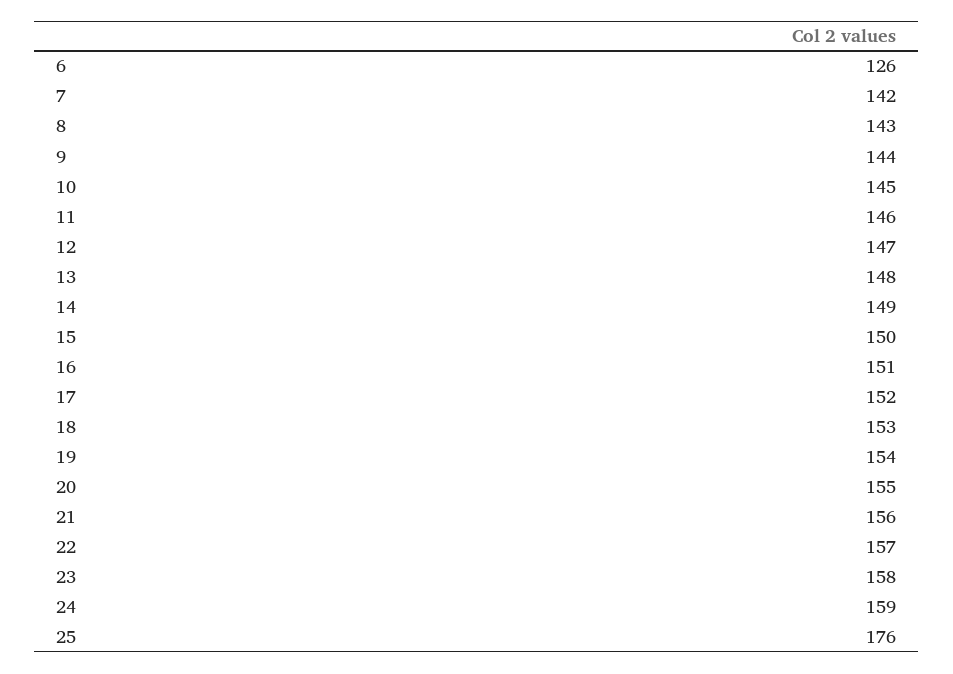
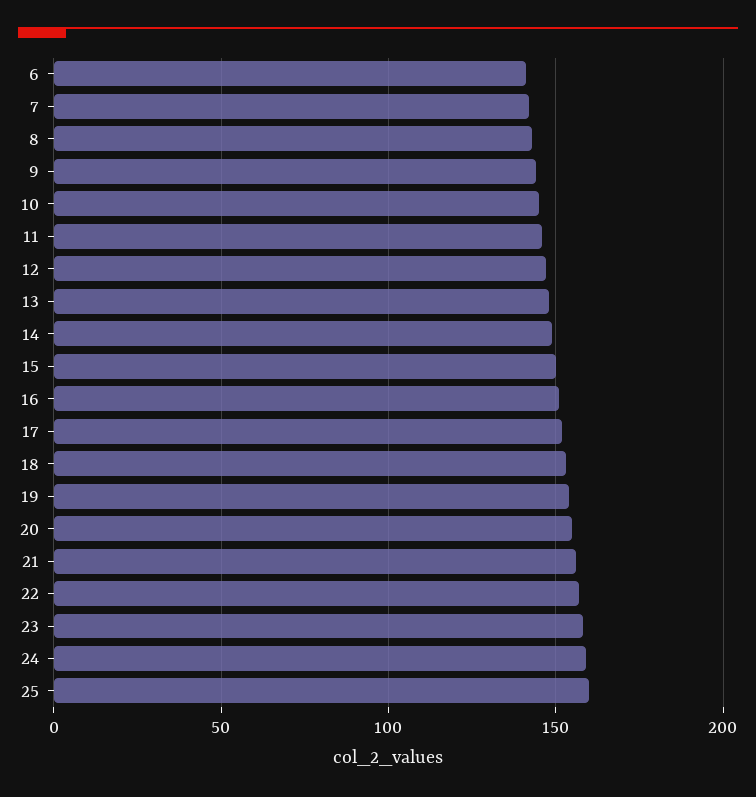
6: 126 -> 140
25: 176 -> 160

